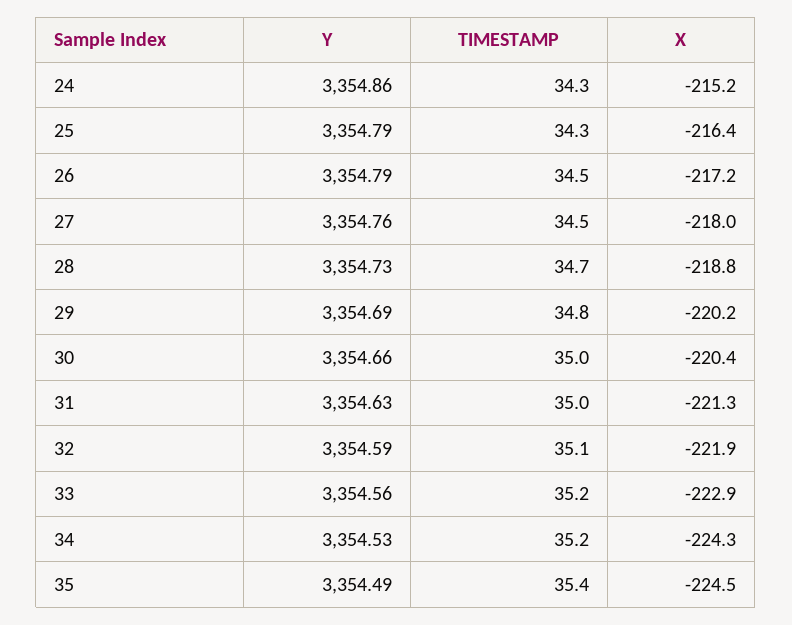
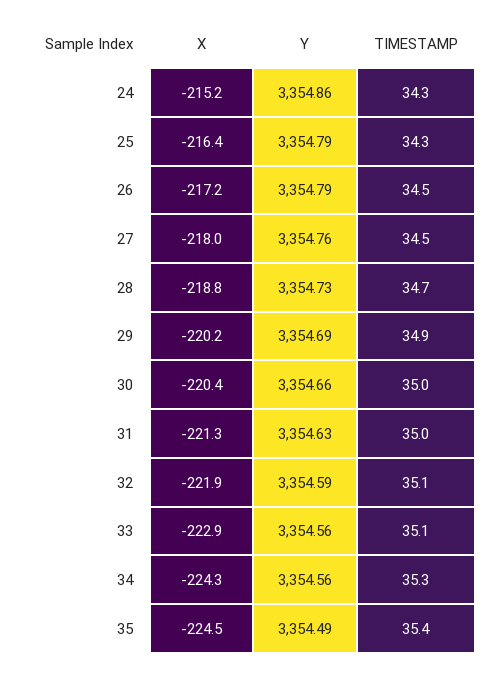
TIMESTAMP, 29: 34.8 -> 34.9
TIMESTAMP, 33: 35.2 -> 35.1
Y, 34: 3354.53 -> 3354.56
TIMESTAMP, 34: 35.2 -> 35.3

